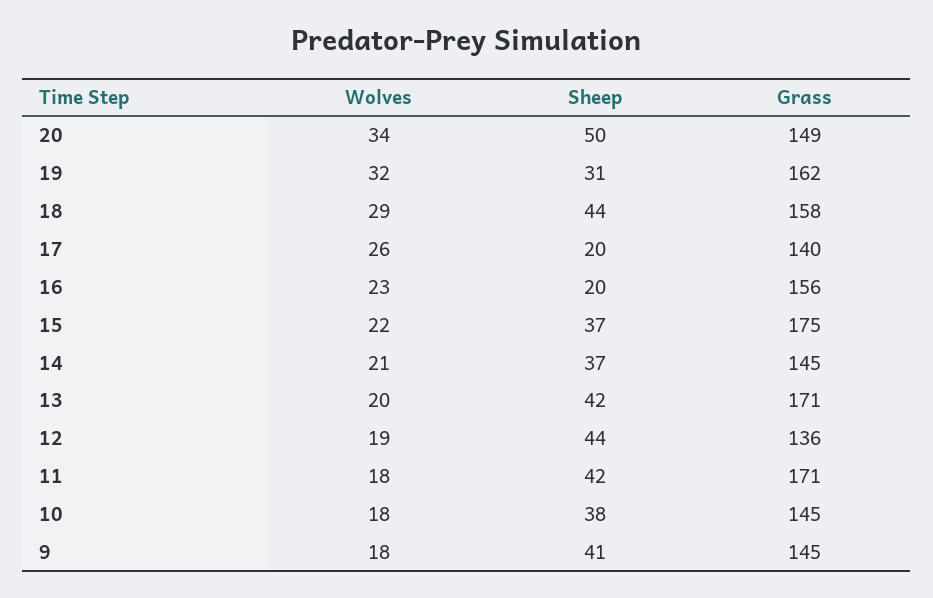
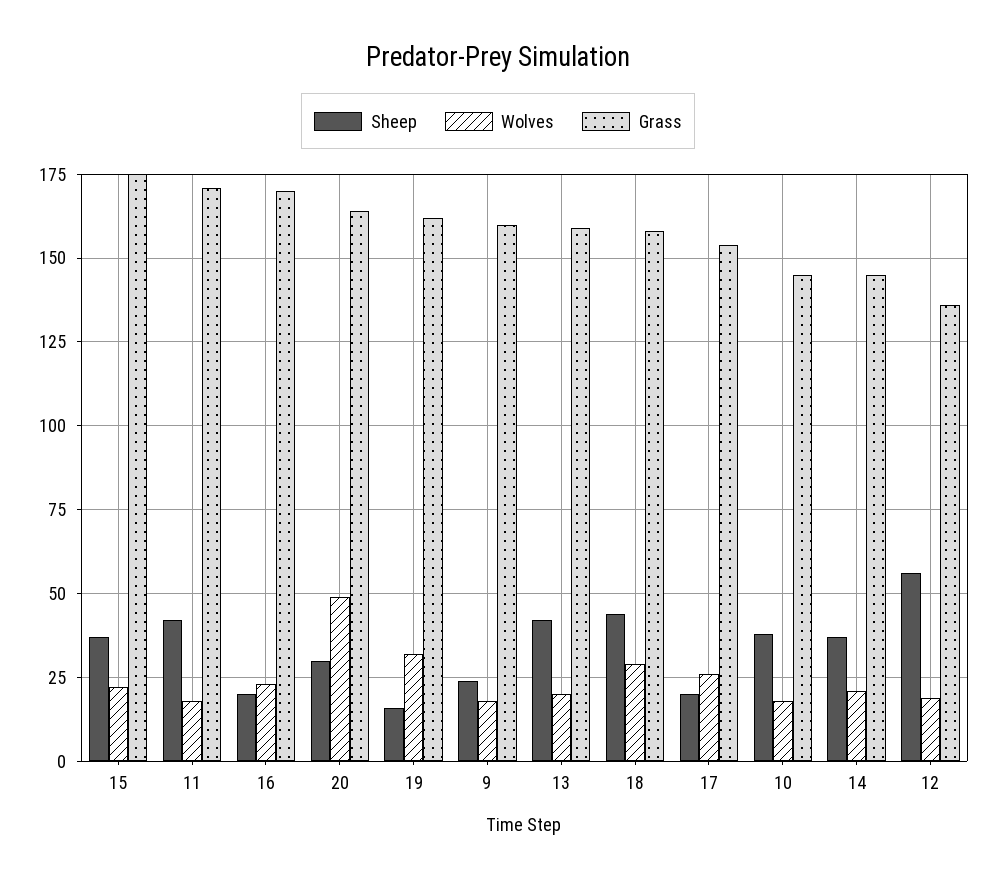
Wolves, 20: 34 -> 50
Sheep, 20: 50 -> 30
Grass, 20: 149 -> 165
Sheep, 19: 31 -> 15
Grass, 17: 140 -> 155
Grass, 16: 156 -> 170
Grass, 13: 171 -> 160
Sheep, 12: 44 -> 55
Sheep, 9: 41 -> 25
Grass, 9: 145 -> 160

